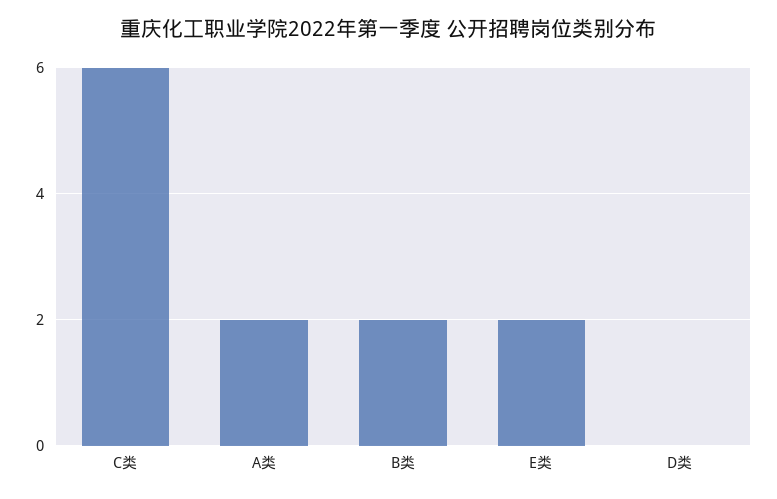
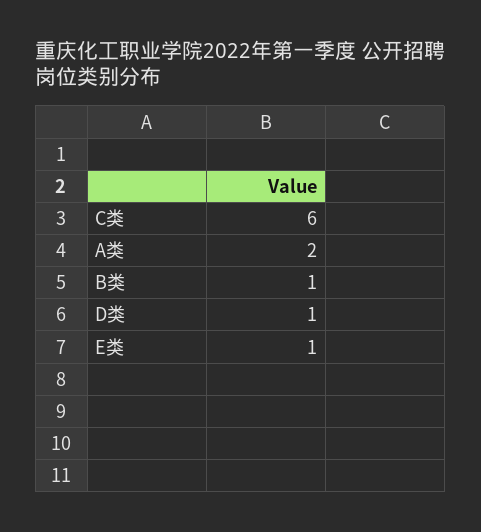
B类: 2 -> 1
E类: 2 -> 1
D类: 0 -> 1

